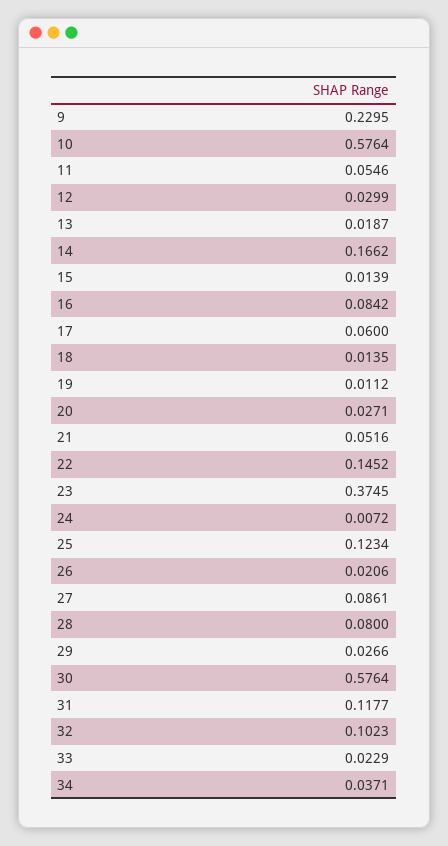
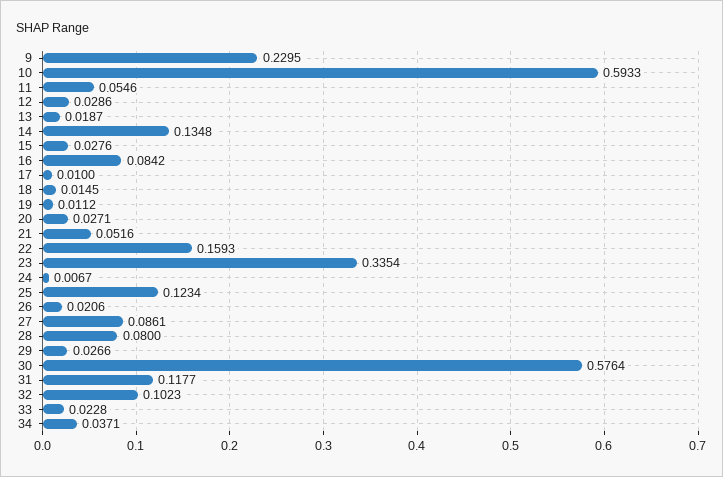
10: 0.5764 -> 0.5933
12: 0.0299 -> 0.0286
14: 0.1662 -> 0.1348
15: 0.0139 -> 0.0276
17: 0.06 -> 0.01
18: 0.0135 -> 0.0145
22: 0.1452 -> 0.1593
23: 0.3745 -> 0.3354
24: 0.0072 -> 0.0067
33: 0.0229 -> 0.0228

